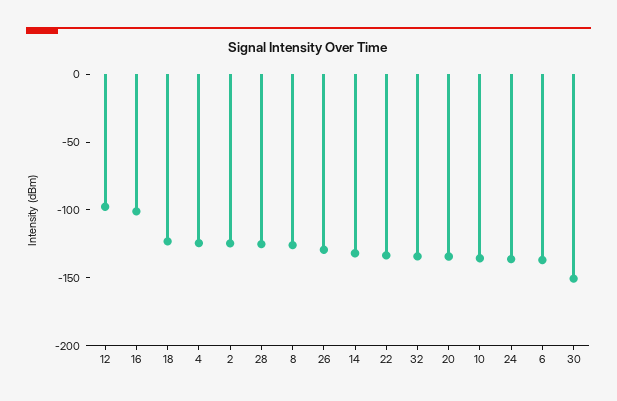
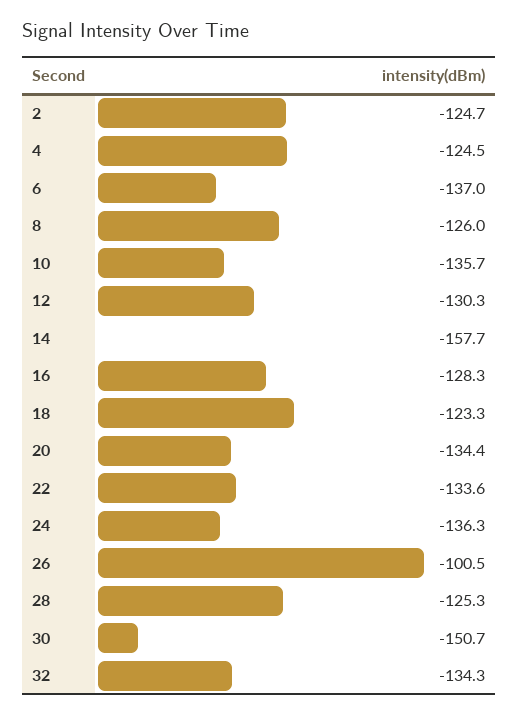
12: -100 -> -130.3
16: -100 -> -128.3
26: -130 -> -100.5
14: -130 -> -157.7

